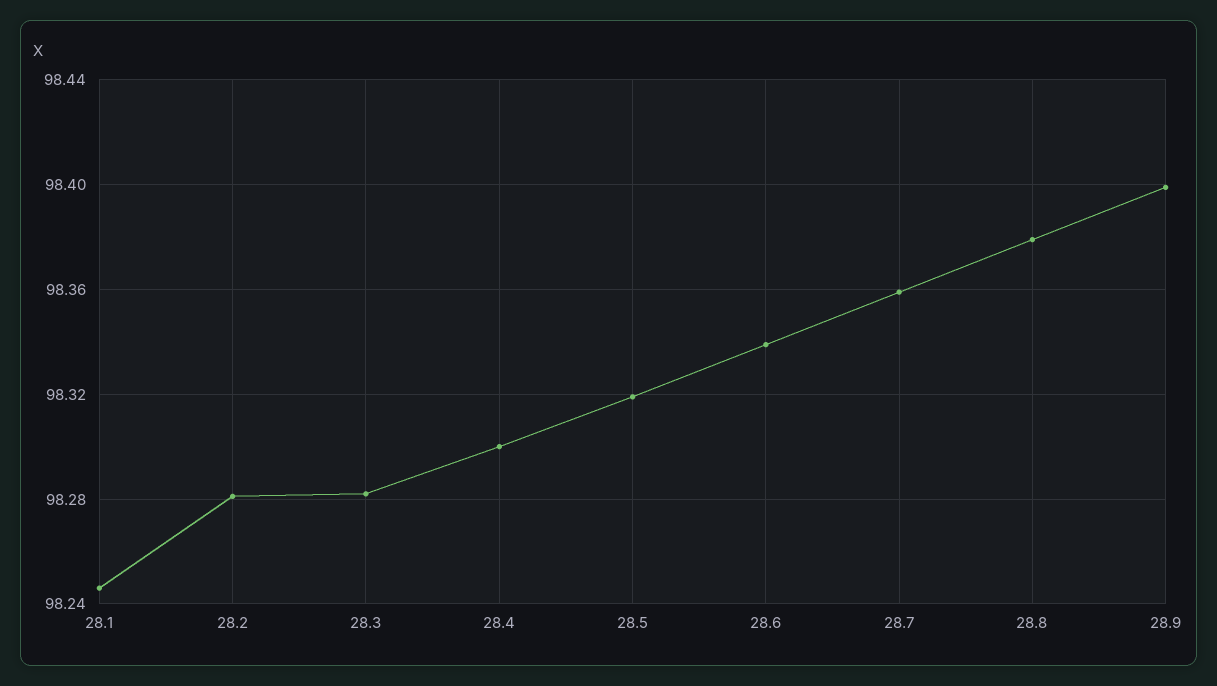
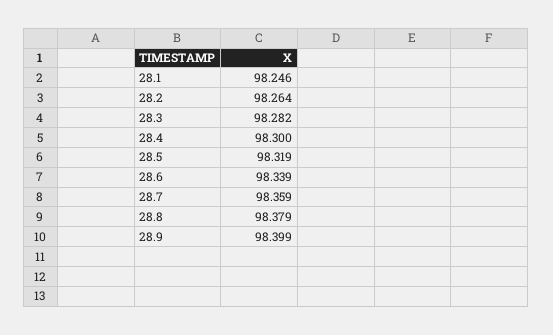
28.2: 98.28 -> 98.264

